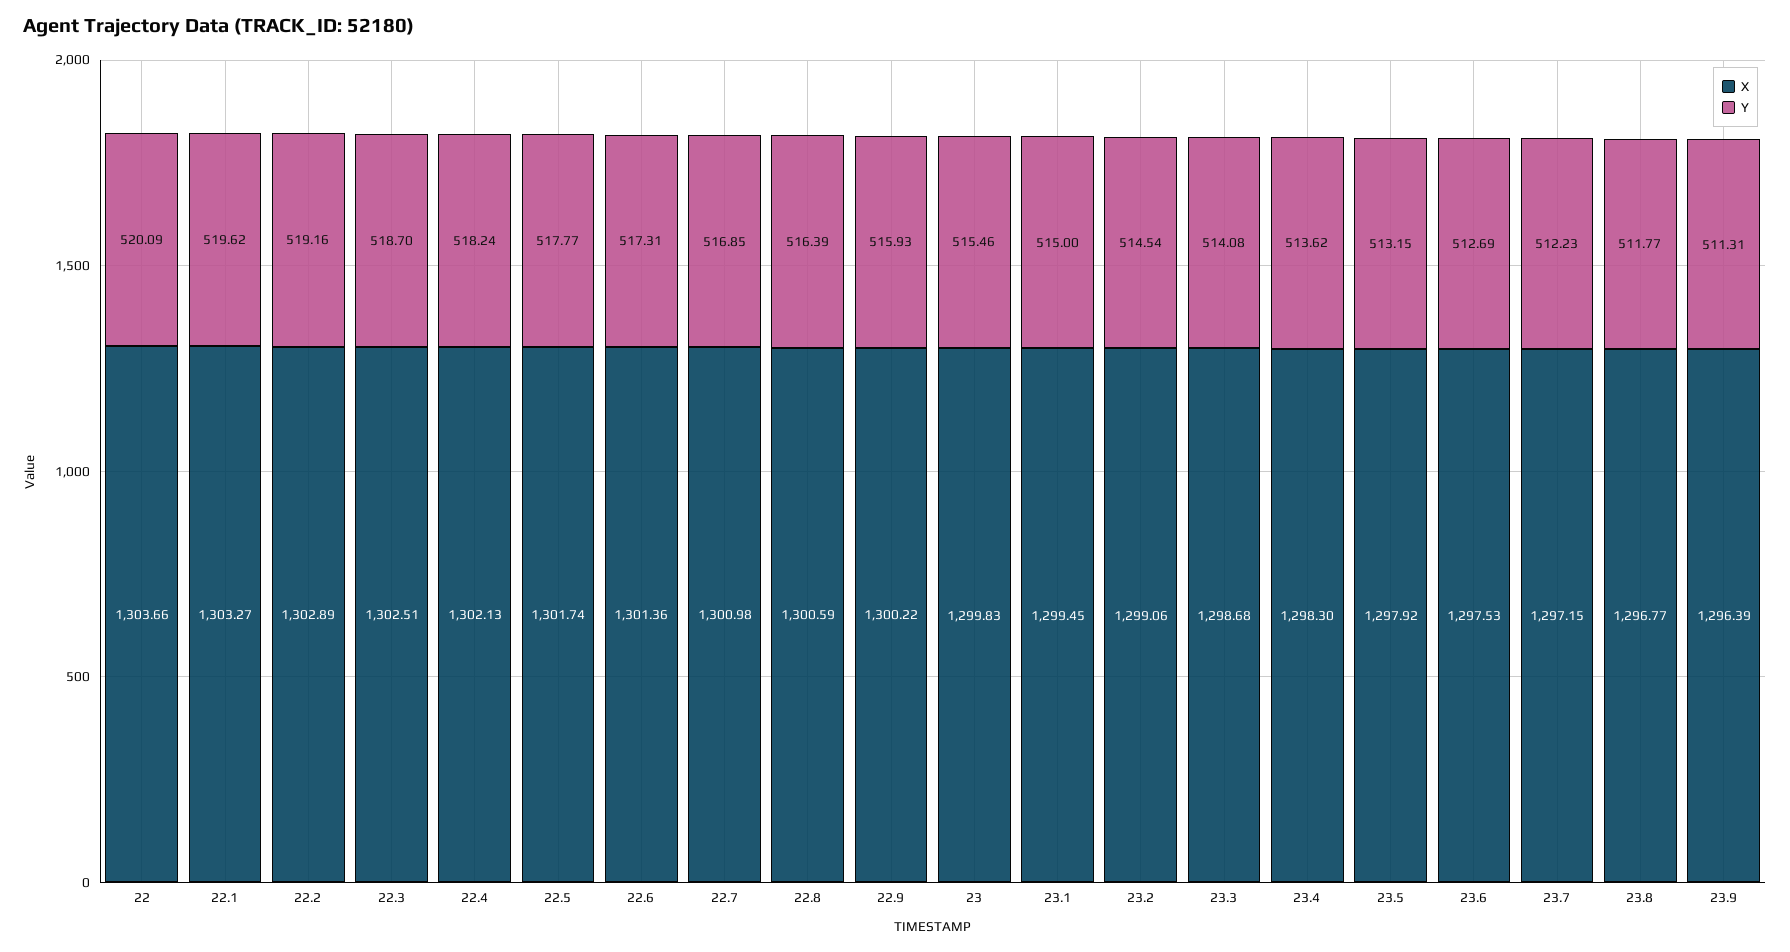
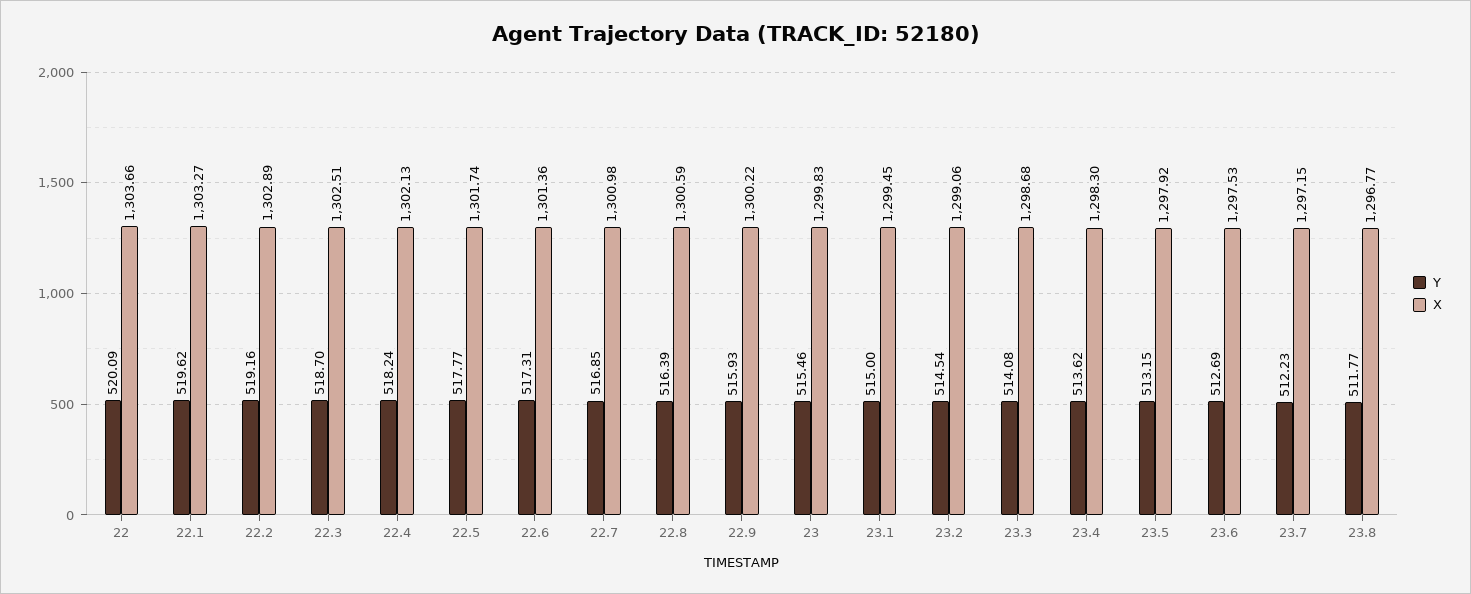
X, 23.9: 1296.39 -> none
Y, 23.9: 511.31 -> none

